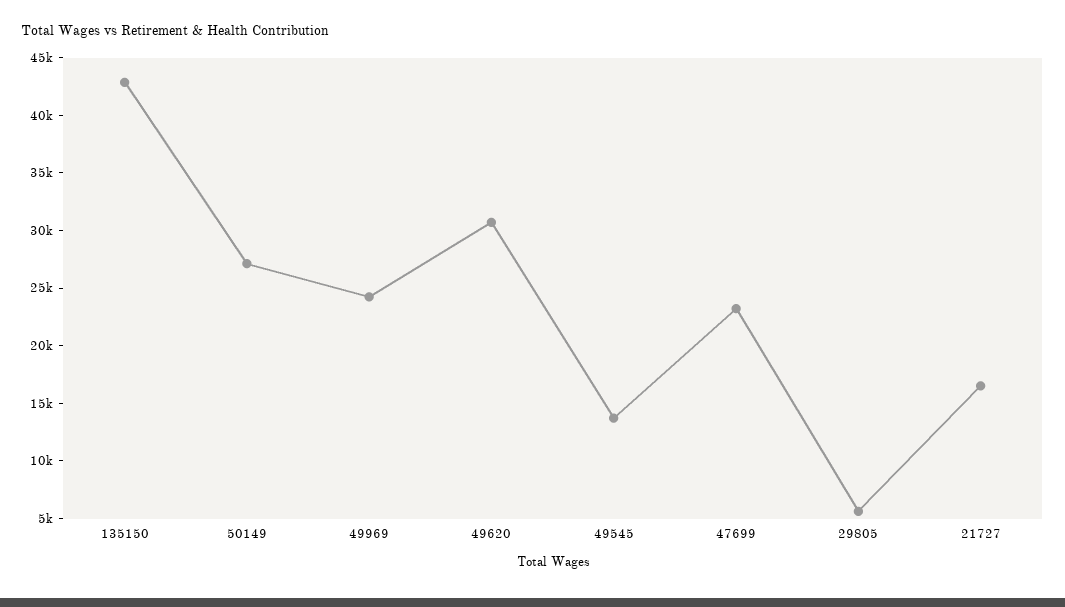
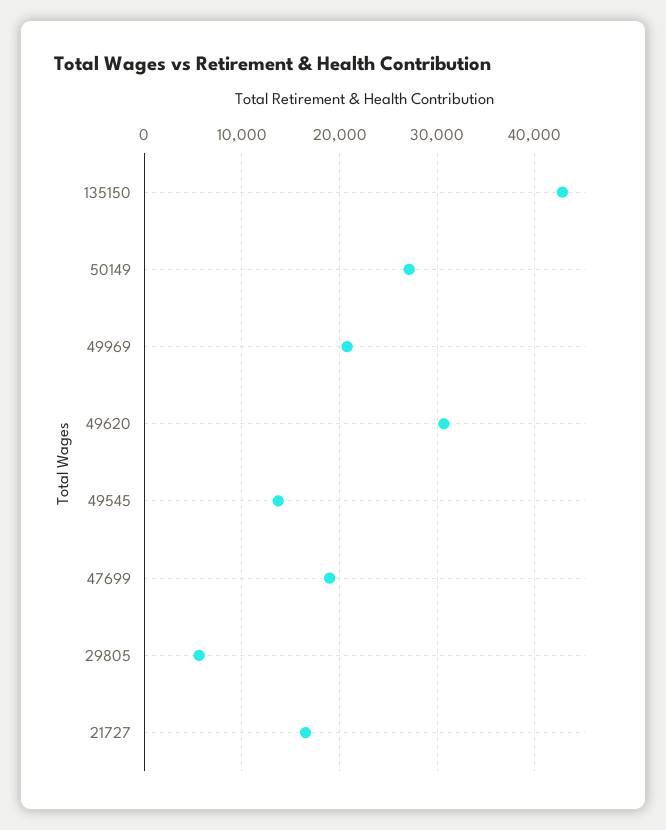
49969: 24000 -> 21000
47699: 23000 -> 19000

